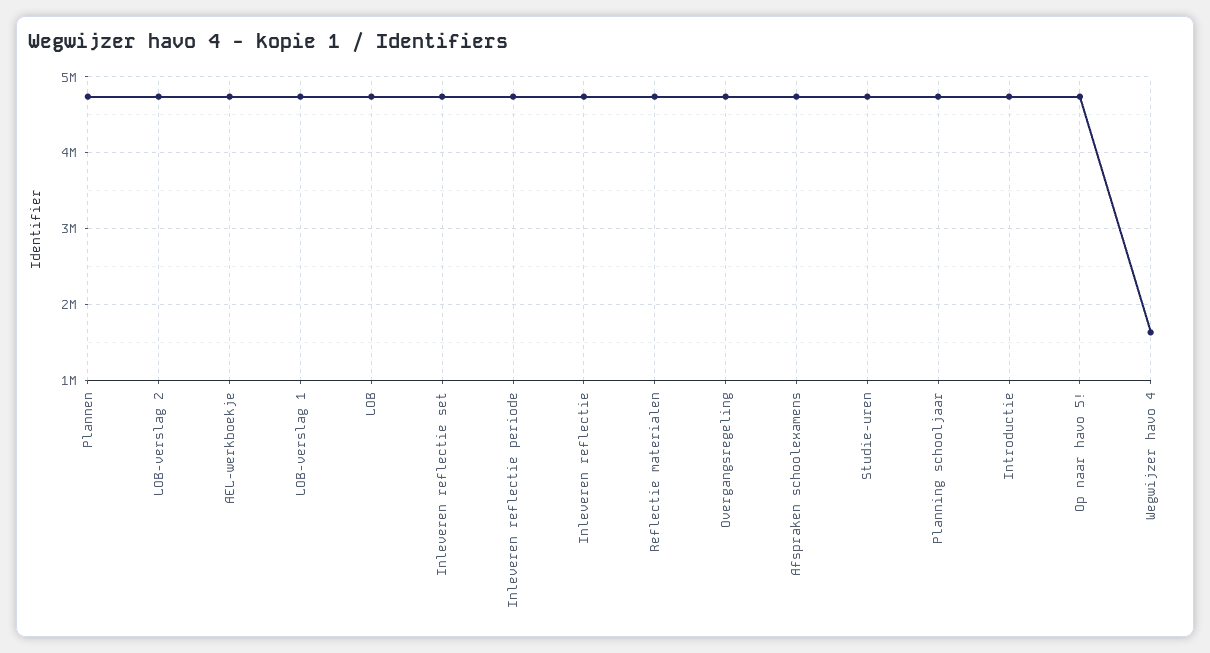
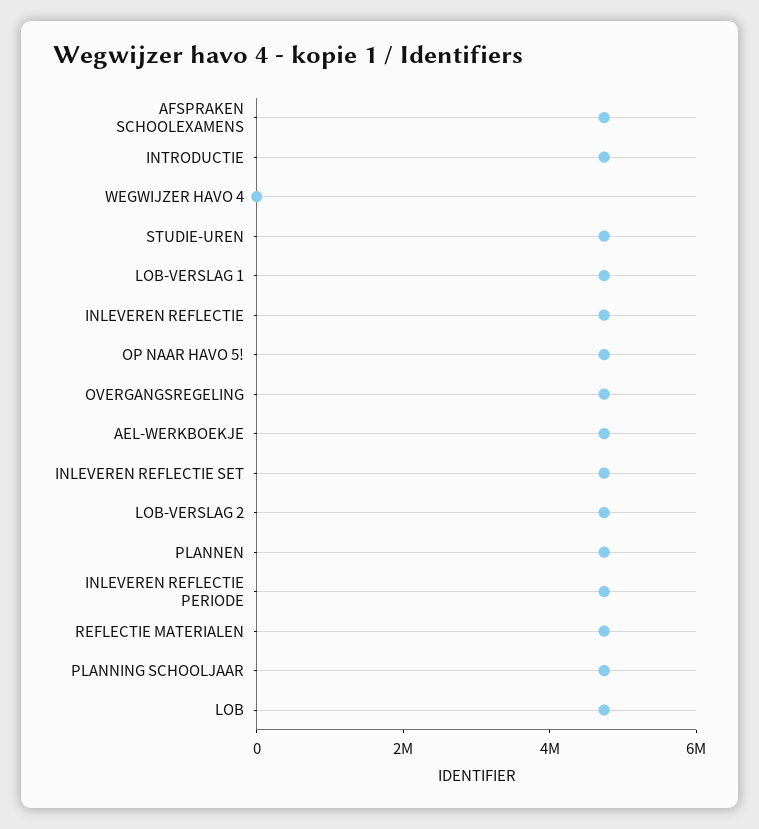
Wegwijzer havo 4: 1600000 -> 0

